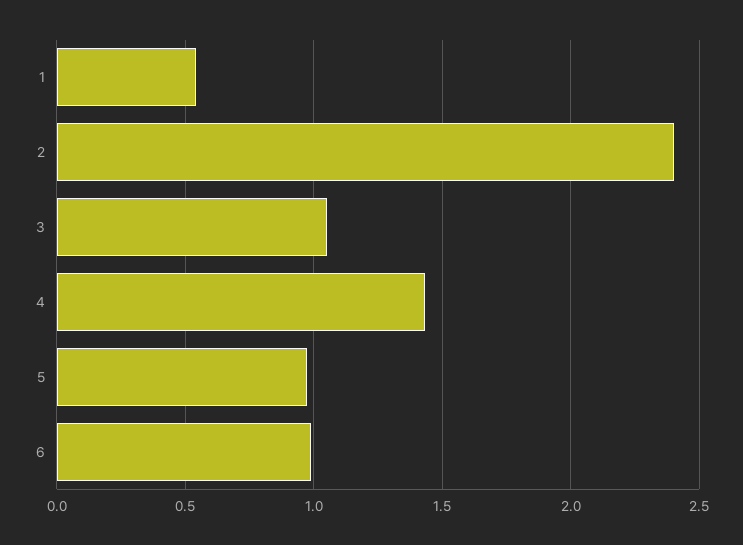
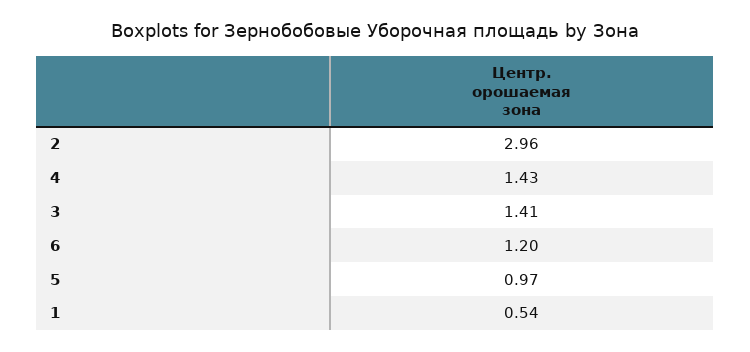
2: 2.4 -> 2.96
3: 1.05 -> 1.41
6: 1 -> 1.2

